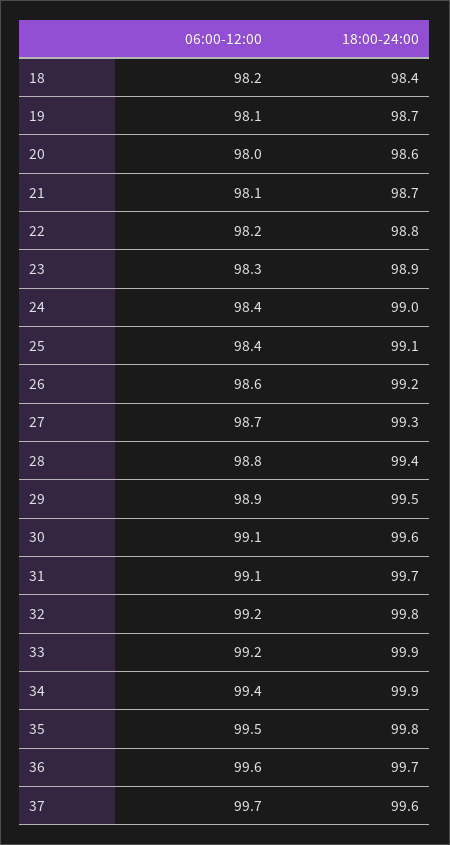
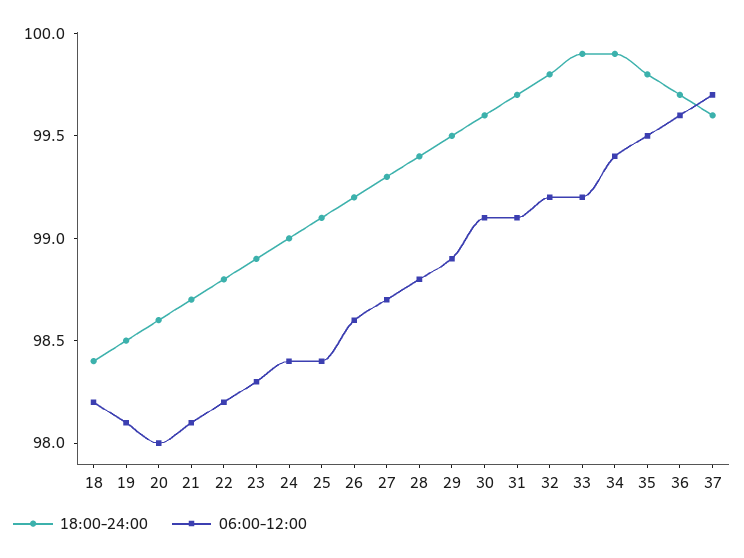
18:00-24:00, 19: 98.7 -> 98.5

